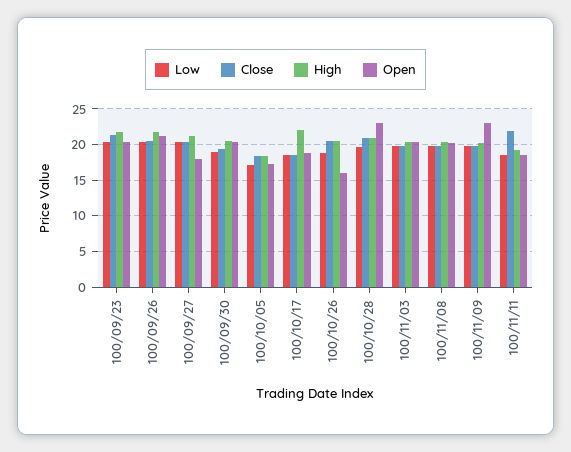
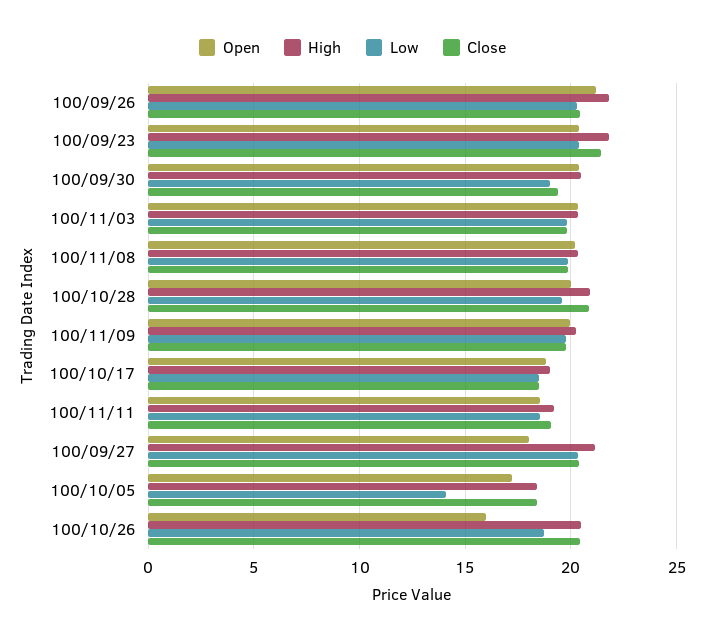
Low, 100/10/05: 17 -> 14
High, 100/10/17: 22 -> 19
Open, 100/10/28: 23 -> 20
Open, 100/11/09: 23 -> 20
Close, 100/11/11: 22 -> 19

